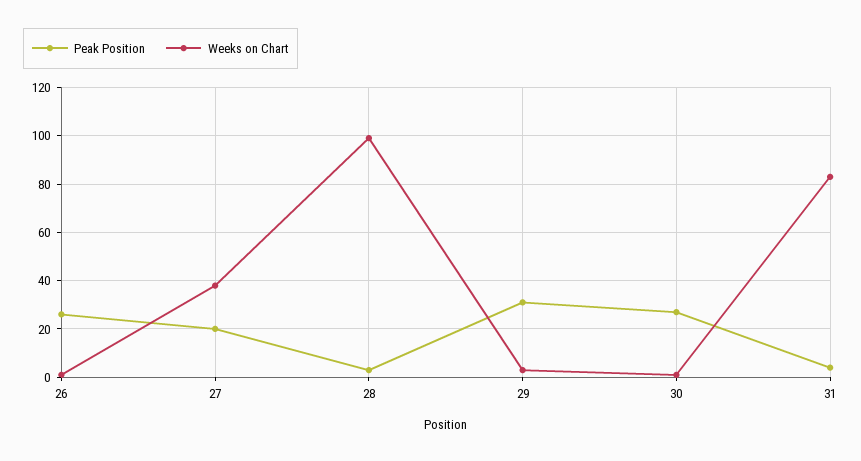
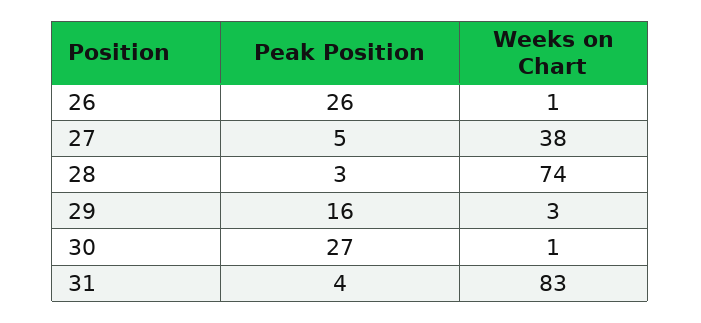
Peak Position, 27: 20 -> 5
Weeks on Chart, 28: 100 -> 74
Peak Position, 29: 30 -> 16

